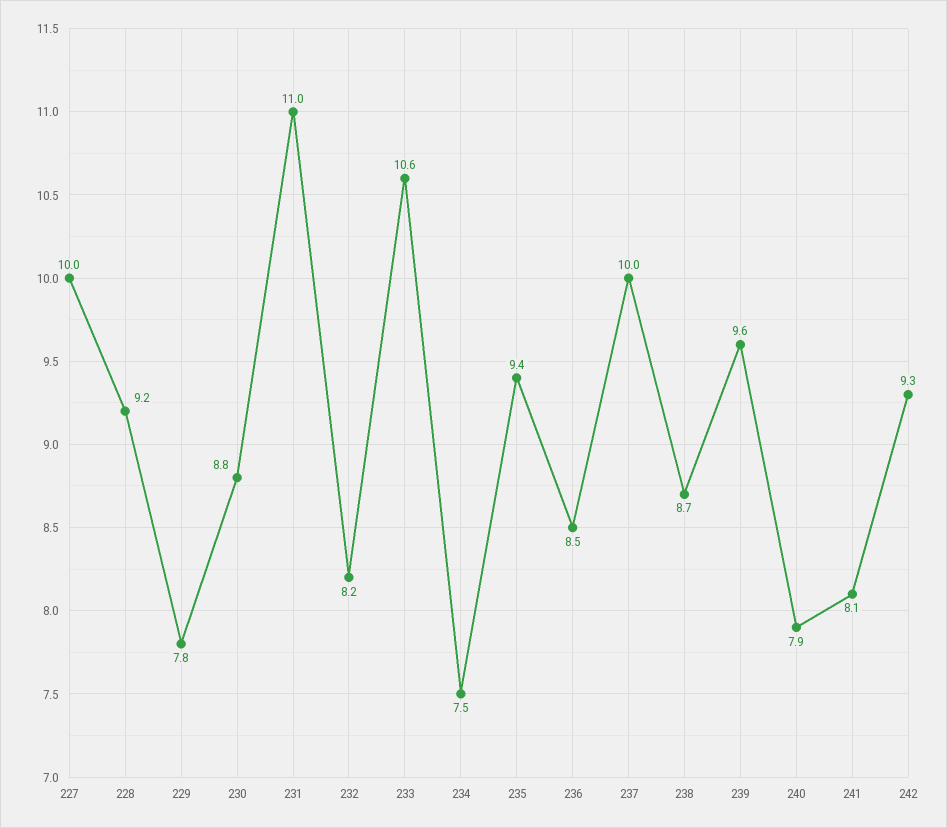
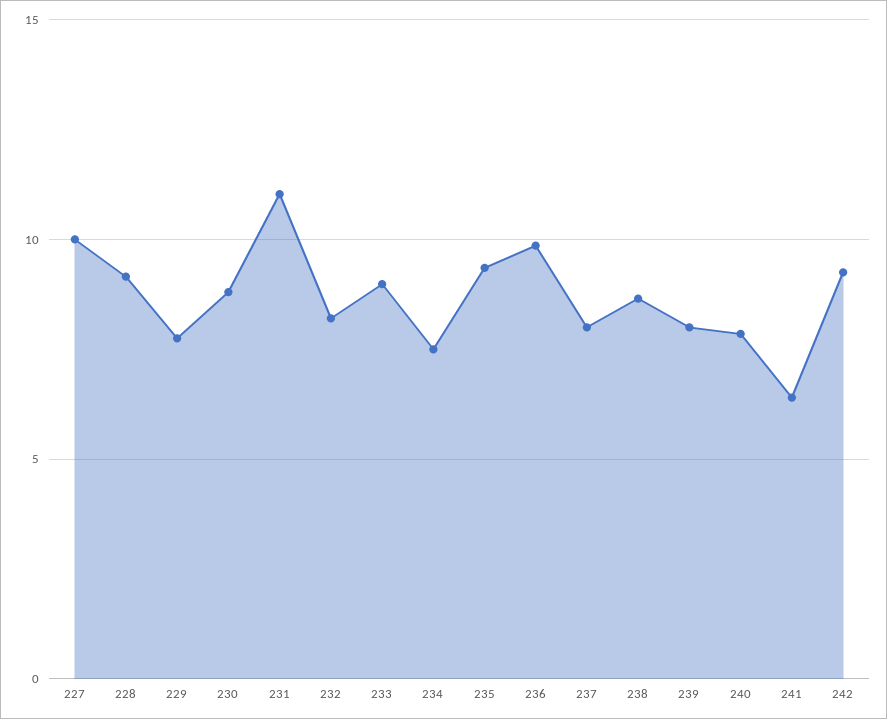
233: 10.6 -> 9
236: 8.5 -> 10
237: 10 -> 8
239: 9.6 -> 8
241: 8.1 -> 6.5

